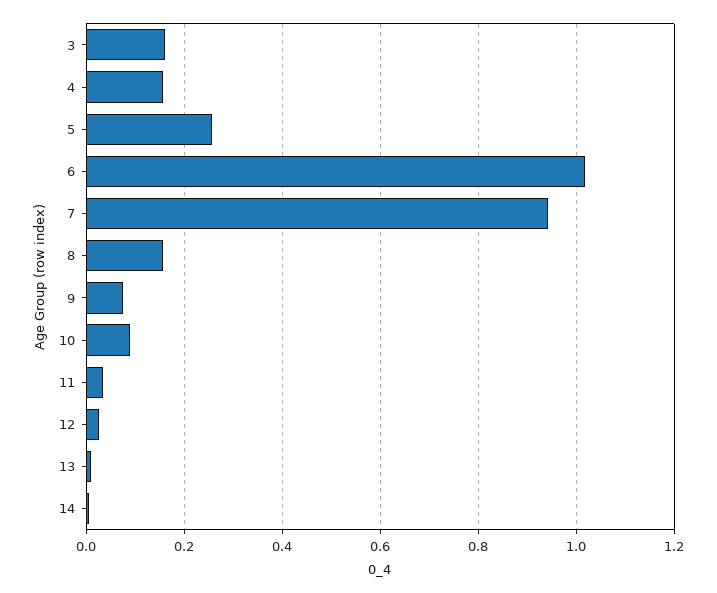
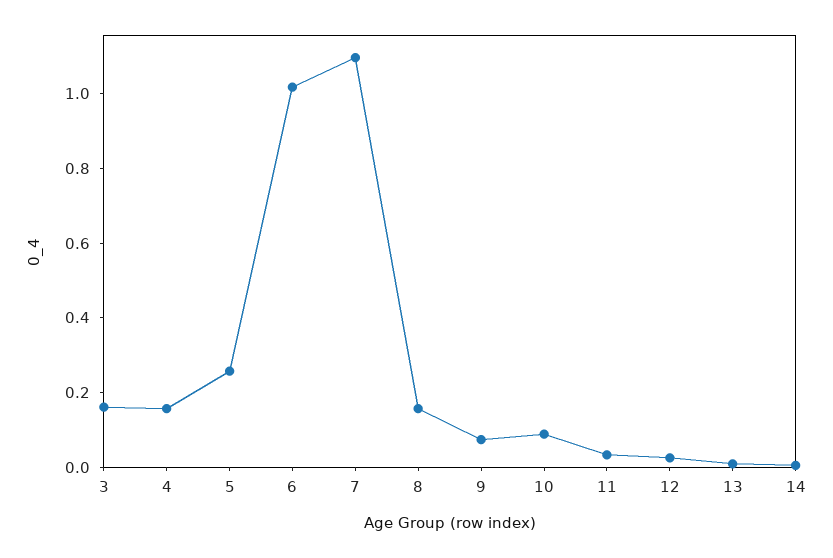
7: 0.94 -> 1.1

